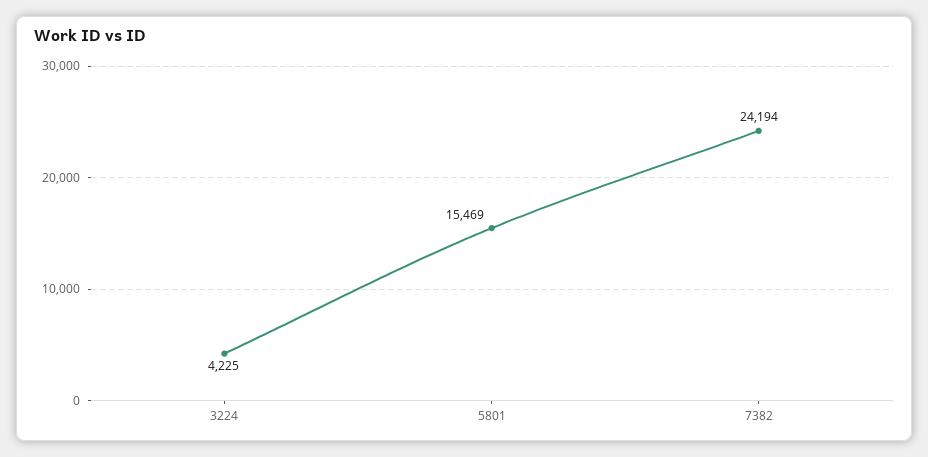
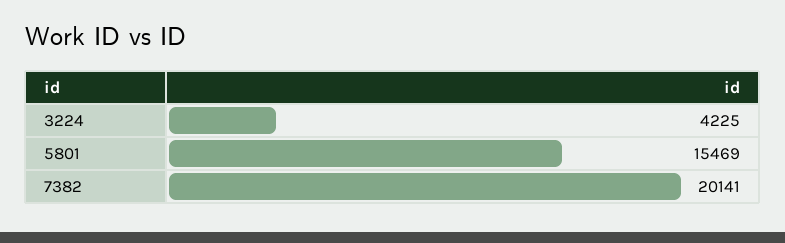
7382: 24194 -> 20141

